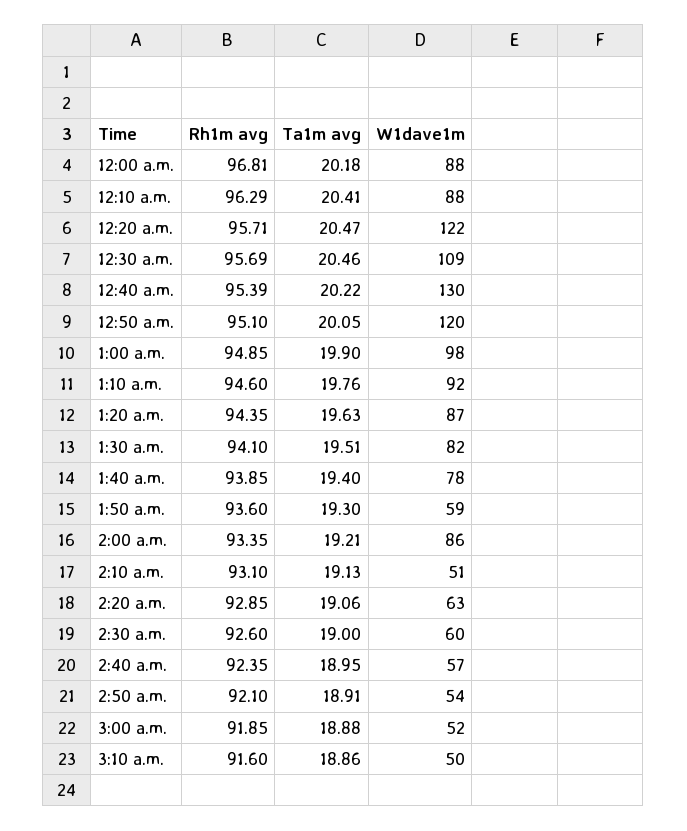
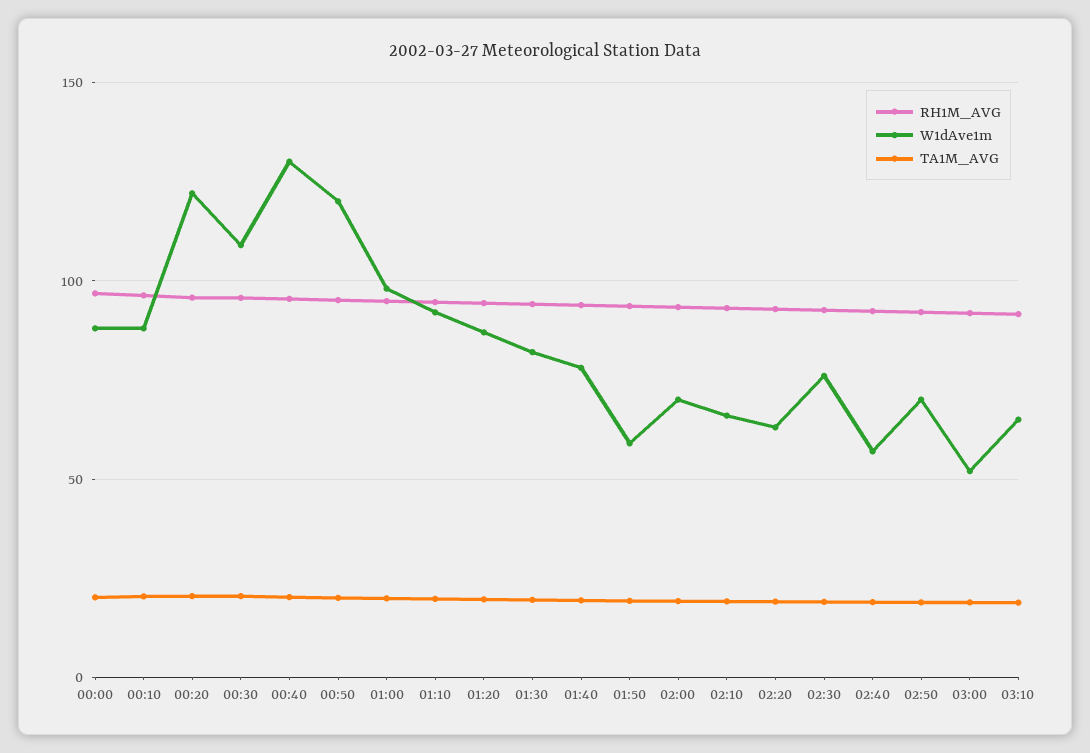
W1dave1m, 2:00 a.m.: 86 -> 70
W1dave1m, 2:10 a.m.: 51 -> 65
W1dave1m, 2:30 a.m.: 60 -> 75
W1dave1m, 2:50 a.m.: 54 -> 70
W1dave1m, 3:10 a.m.: 50 -> 65

